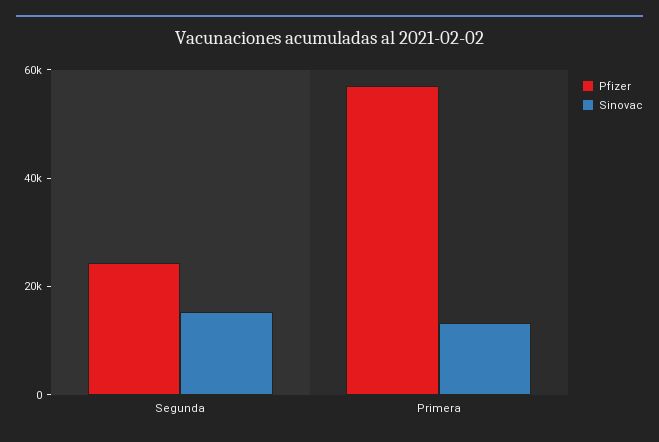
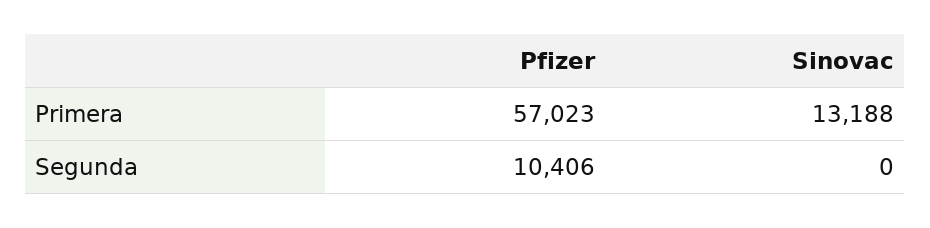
Pfizer, Segunda: 25000 -> 10406
Sinovac, Segunda: 15000 -> 0

